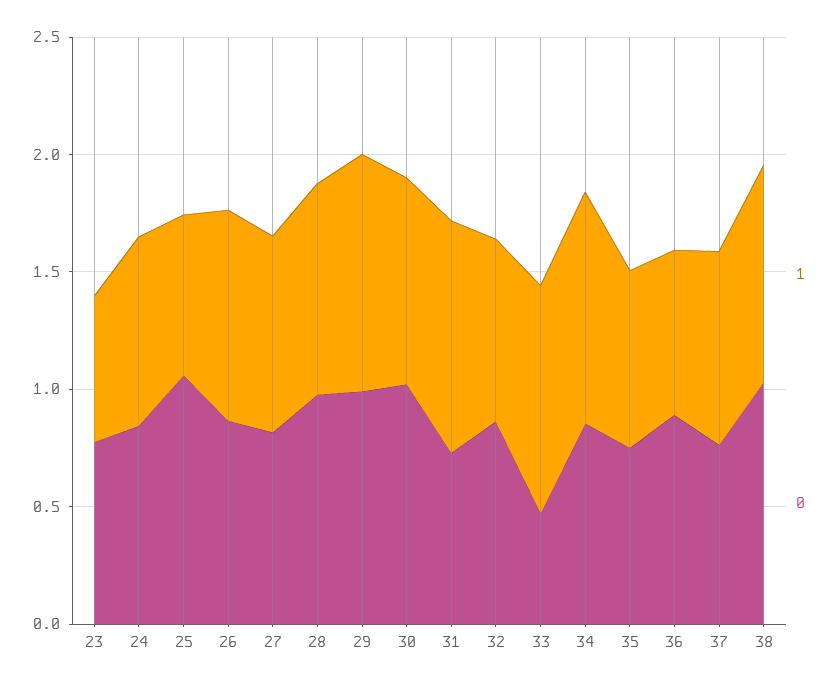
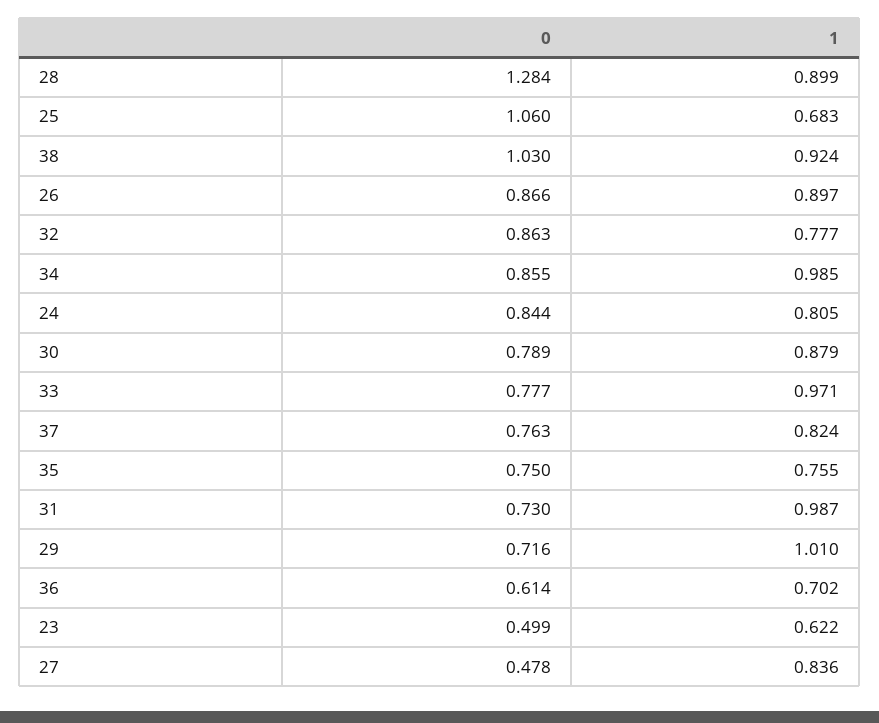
0, 23: 0.8 -> 0.499
0, 27: 0.8 -> 0.478
0, 28: 1 -> 1.284
0, 29: 1 -> 0.716
0, 30: 1 -> 0.789
0, 33: 0.5 -> 0.777
0, 36: 0.9 -> 0.614

